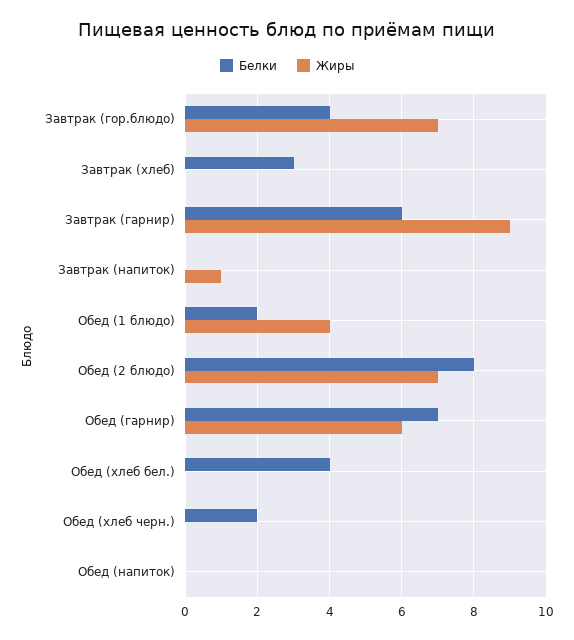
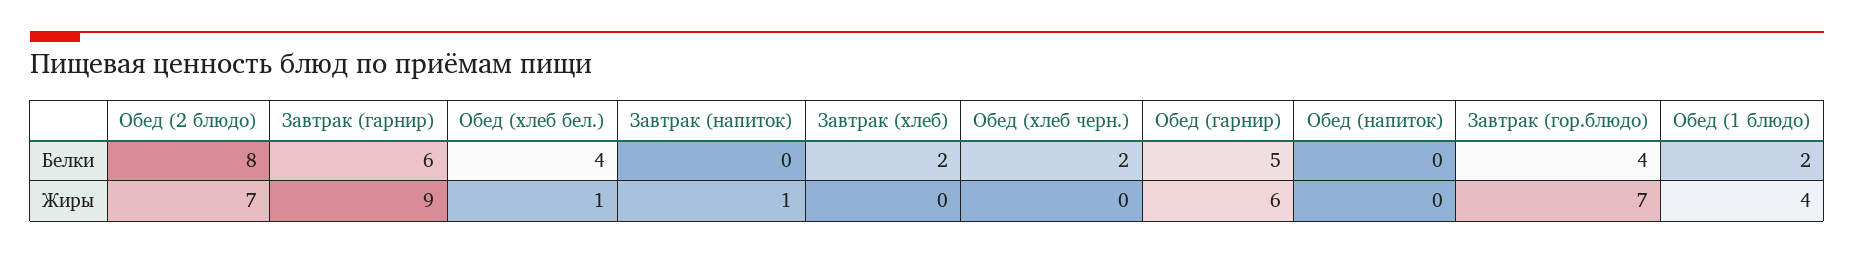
Белки, Завтрак (хлеб): 3 -> 2
Белки, Обед (гарнир): 7 -> 5
Жиры, Обед (хлеб бел.): 0 -> 1

